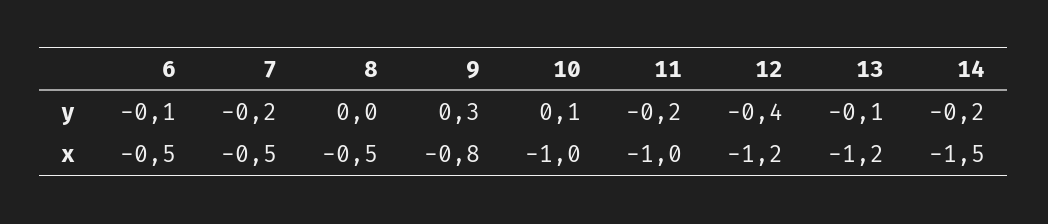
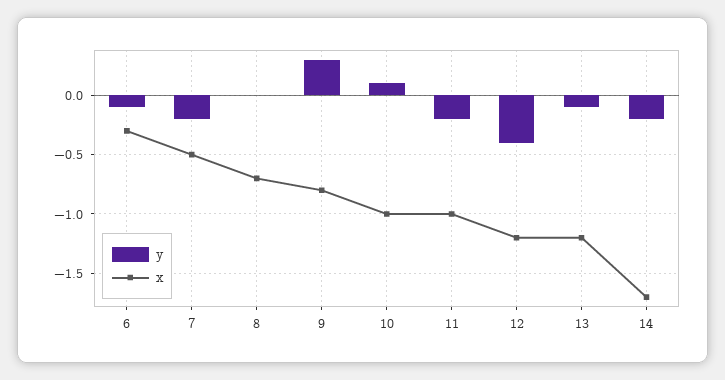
x, 6: -0.5 -> -0.3
x, 8: -0.5 -> -0.7
x, 14: -1.5 -> -1.7

